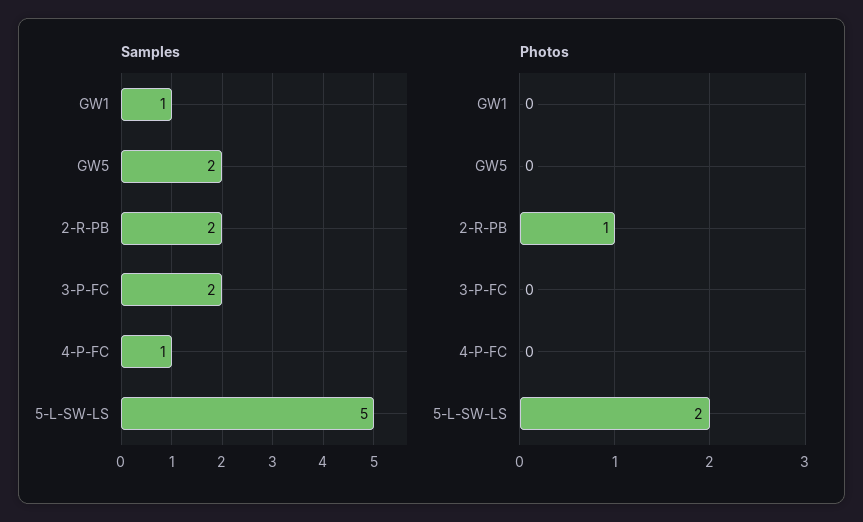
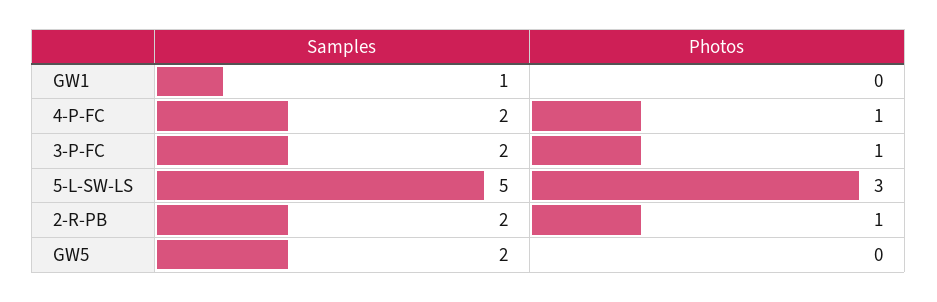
Samples, 4-P-FC: 1 -> 2
Photos, 3-P-FC: 0 -> 1
Photos, 4-P-FC: 0 -> 1
Photos, 5-L-SW-LS: 2 -> 3

